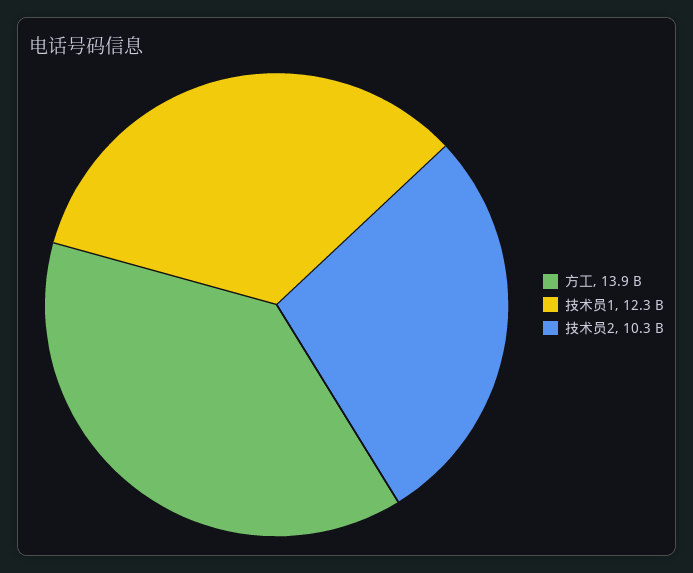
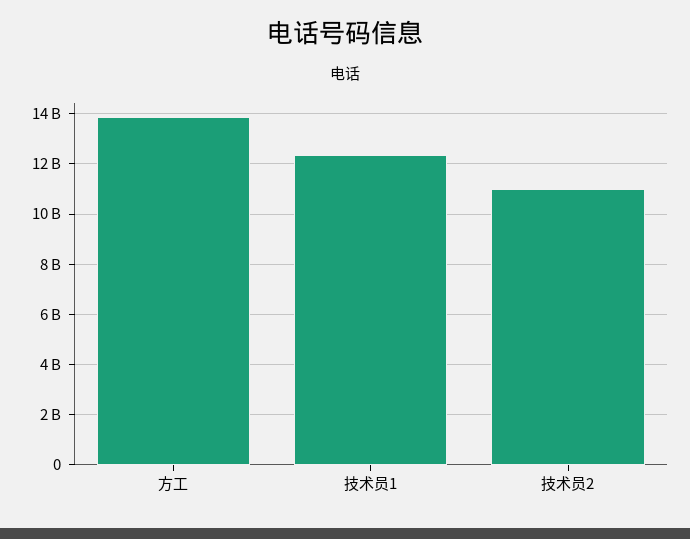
技术员2: 10300000000 -> 11000000000

